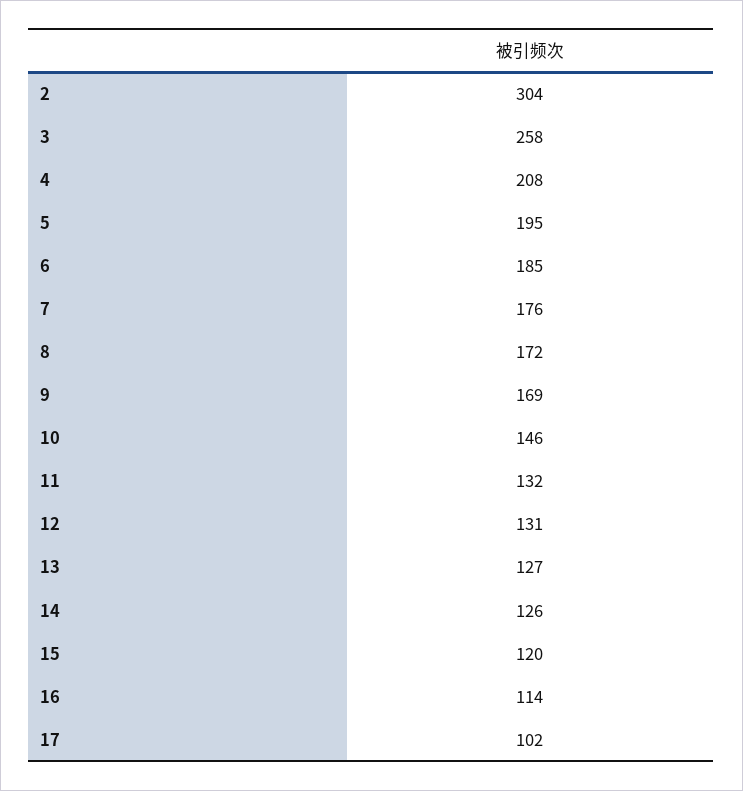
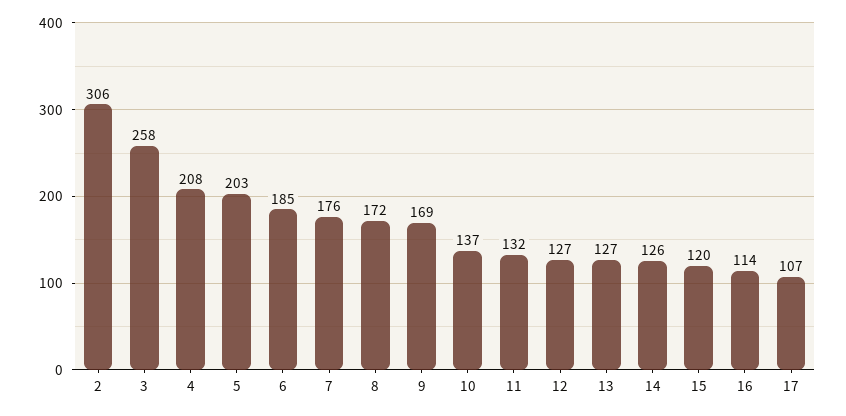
2: 304 -> 306
5: 195 -> 203
10: 146 -> 137
12: 131 -> 127
17: 102 -> 107

